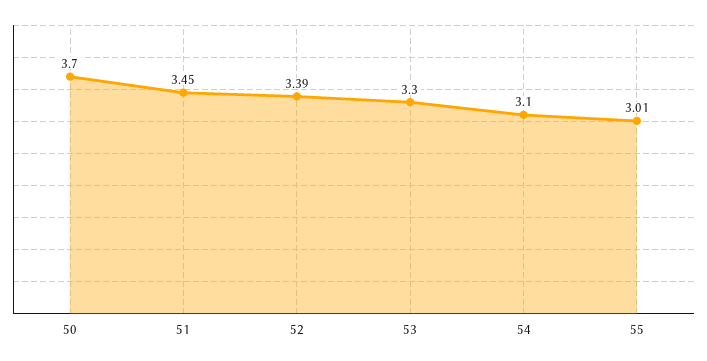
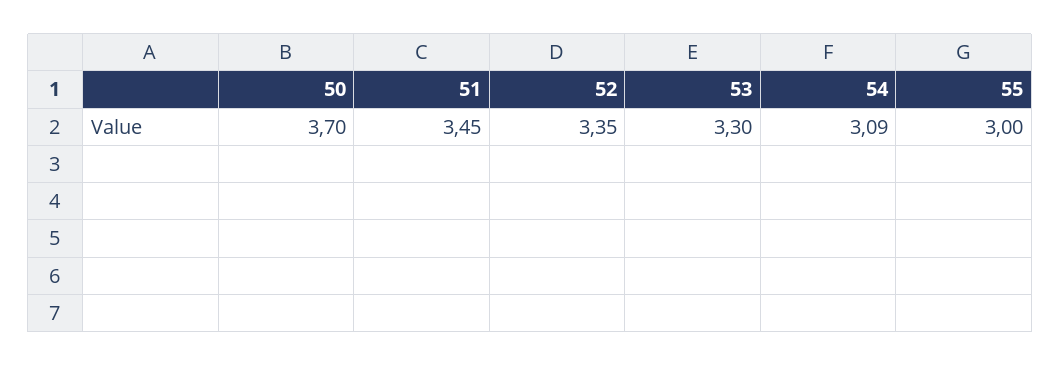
52: 3.39 -> 3.35
54: 3.1 -> 3.09
55: 3.01 -> 3

